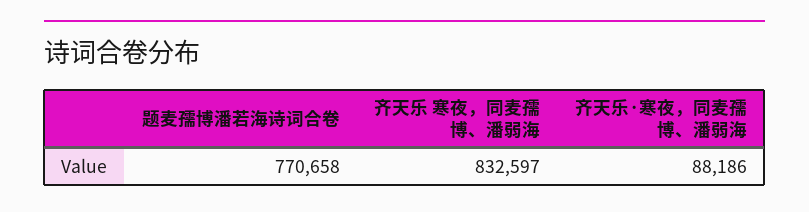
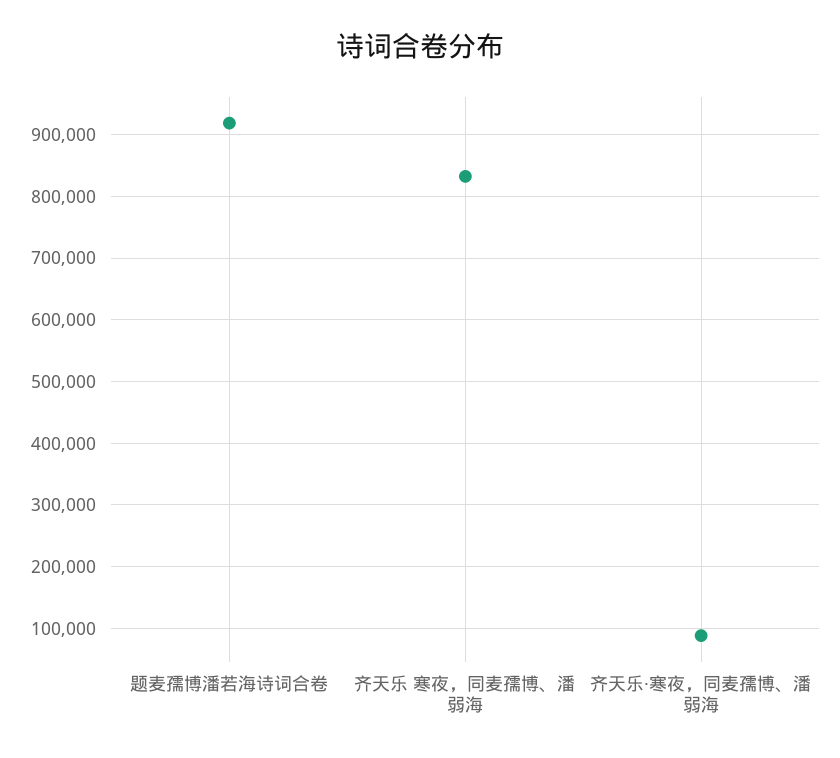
题麦孺博潘若海诗词合卷: 770658 -> 920000

